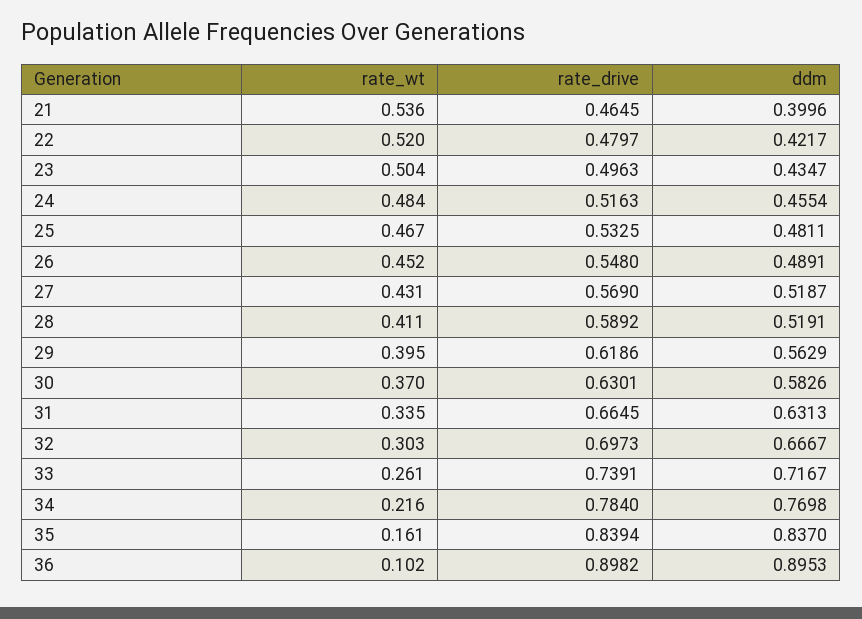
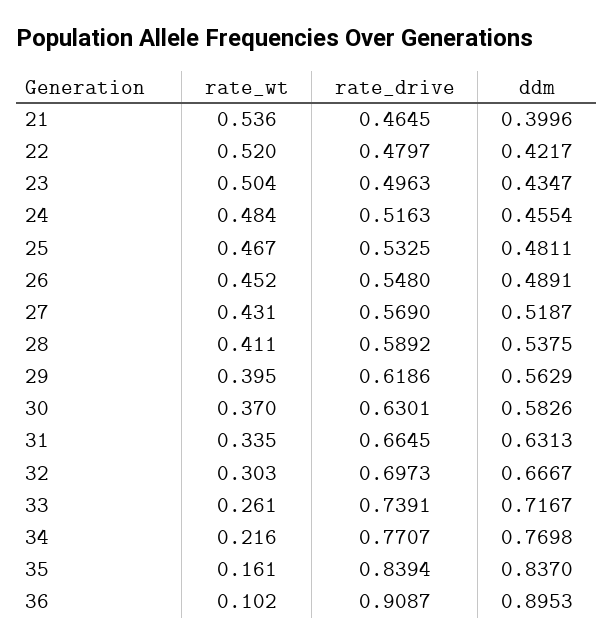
ddm, 28: 0.5191 -> 0.5375
rate_drive, 34: 0.784 -> 0.7707
rate_drive, 36: 0.8982 -> 0.9087

